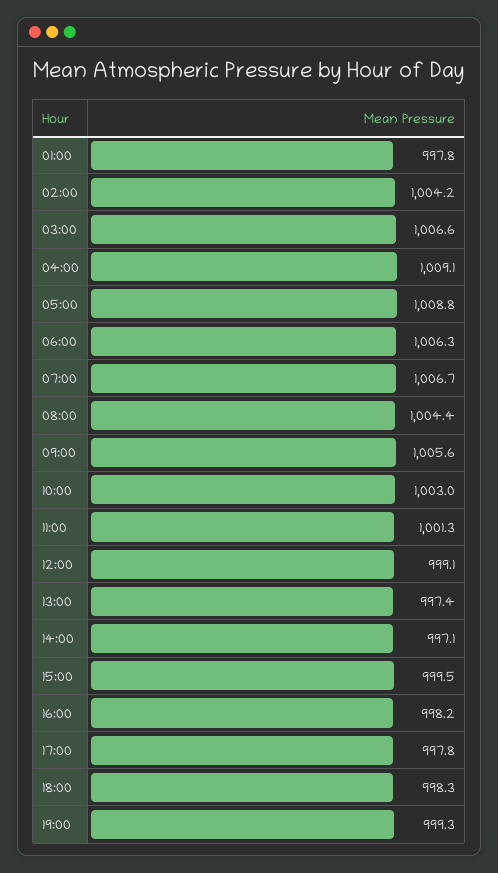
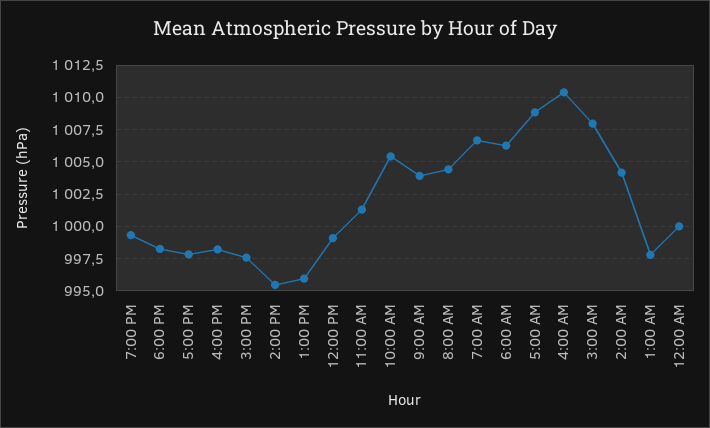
03:00: 1006.6 -> 1008
04:00: 1009.1 -> 1010.5
09:00: 1005.6 -> 1004
10:00: 1003 -> 1005.5
13:00: 997.4 -> 996
14:00: 997.1 -> 995.5
15:00: 999.5 -> 997.5
12:00 AM: none -> 1000

